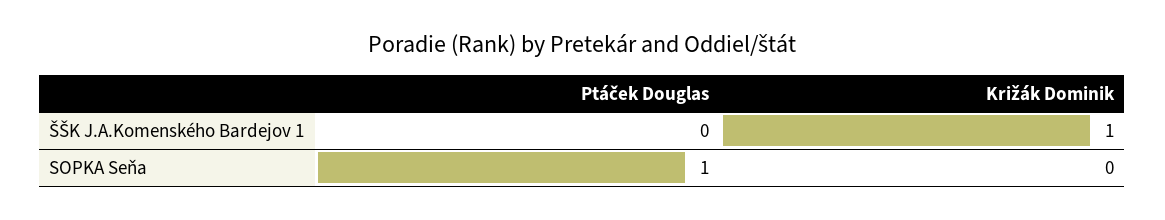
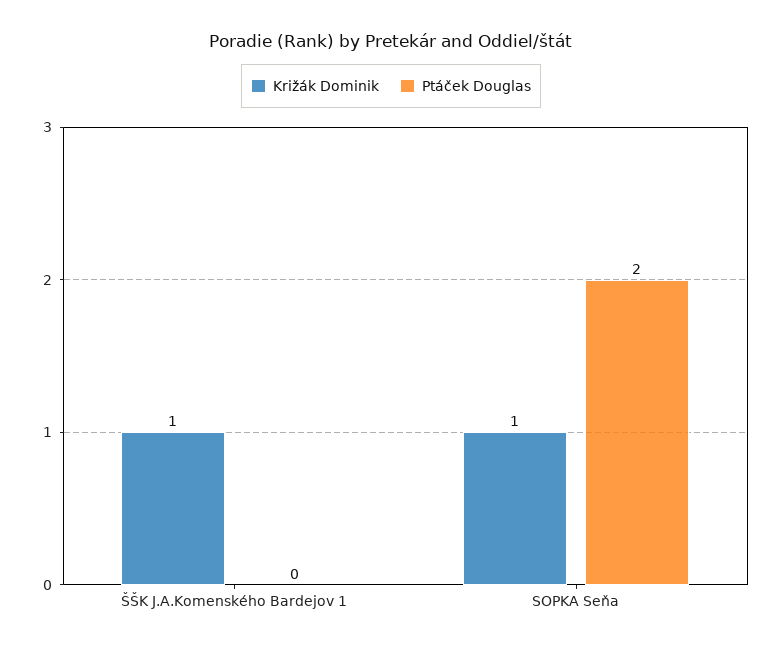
Ptáček Douglas, SOPKA Seňa: 1 -> 2
Križák Dominik, SOPKA Seňa: 0 -> 1

